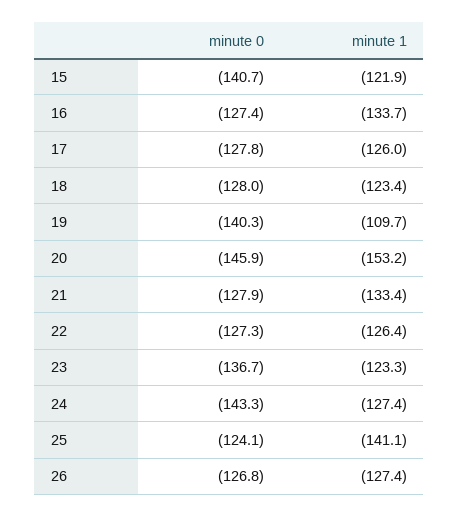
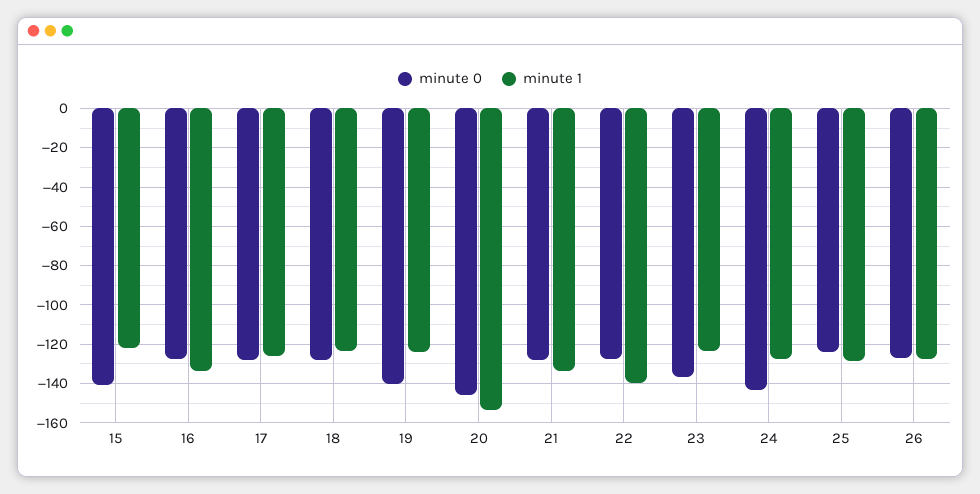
minute 1, 19: -109.7 -> -125
minute 1, 22: -126.4 -> -140
minute 1, 25: -141.1 -> -130

